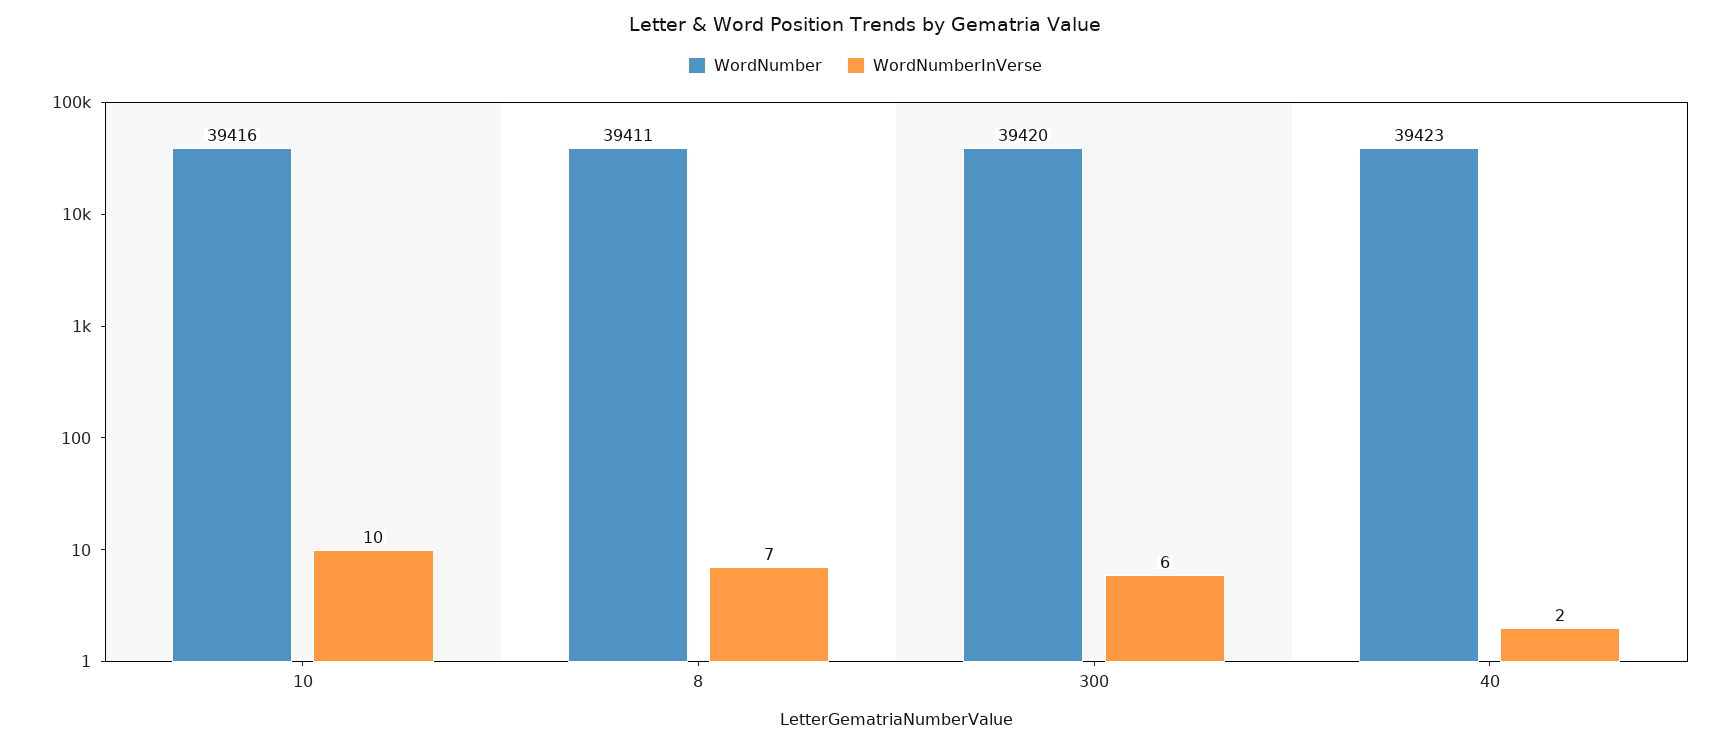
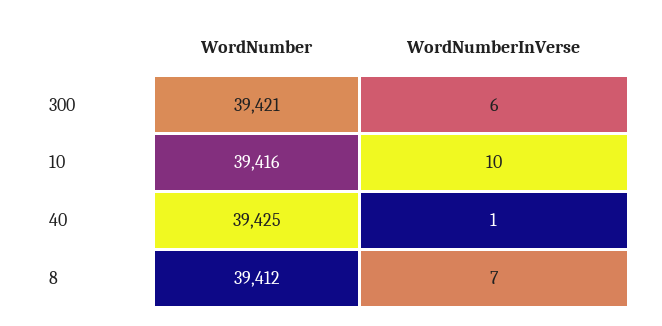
WordNumber, 8: 39411 -> 39412
WordNumber, 300: 39420 -> 39421
WordNumber, 40: 39423 -> 39425
WordNumberInVerse, 40: 2 -> 1

